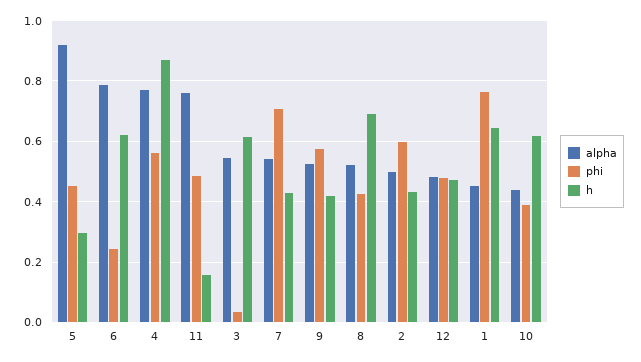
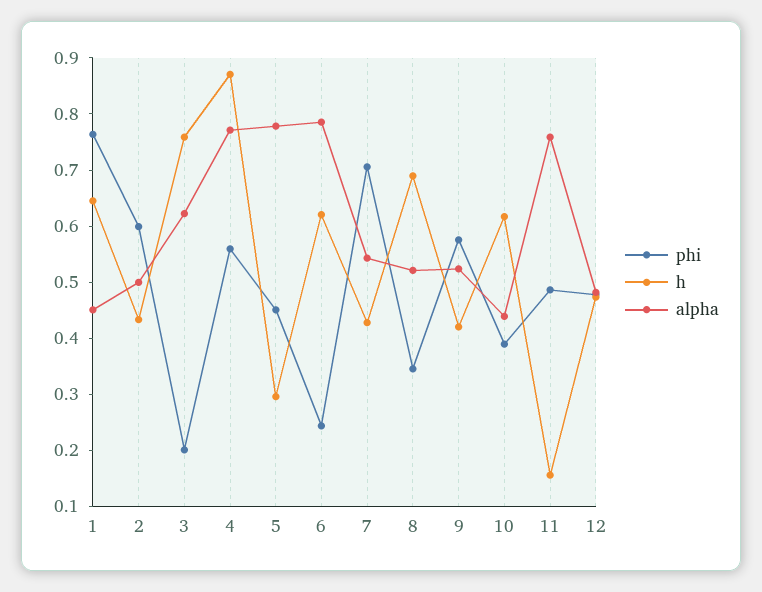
alpha, 5: 0.92 -> 0.78
alpha, 3: 0.54 -> 0.62
phi, 3: 0.04 -> 0.2
h, 3: 0.62 -> 0.76
phi, 8: 0.42 -> 0.34

